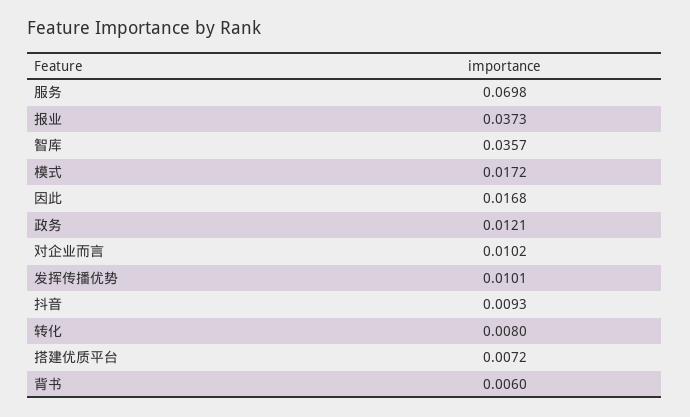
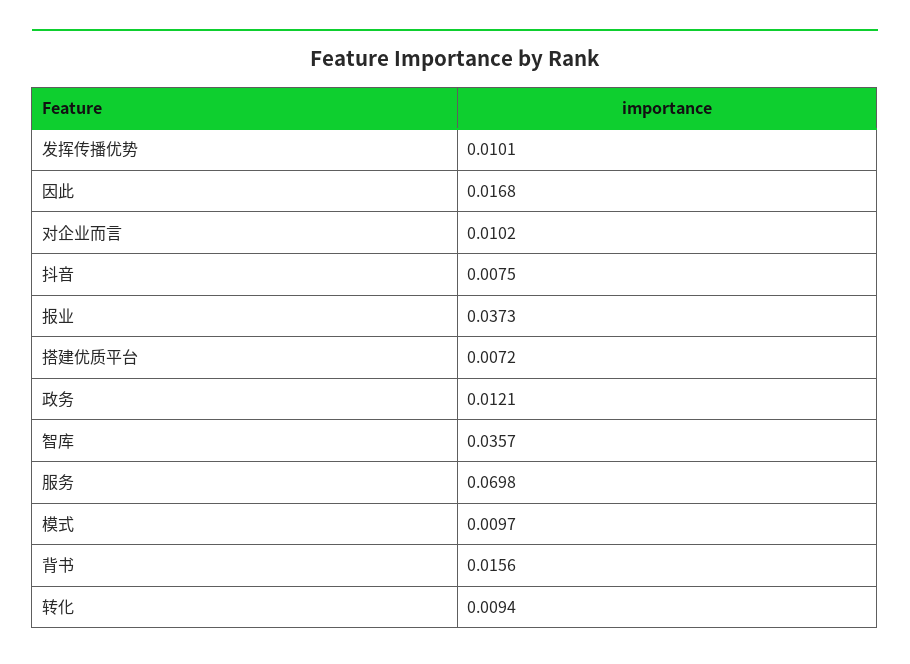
模式: 0.0172 -> 0.0097
抖音: 0.0093 -> 0.0075
转化: 0.008 -> 0.0094
背书: 0.006 -> 0.0156

